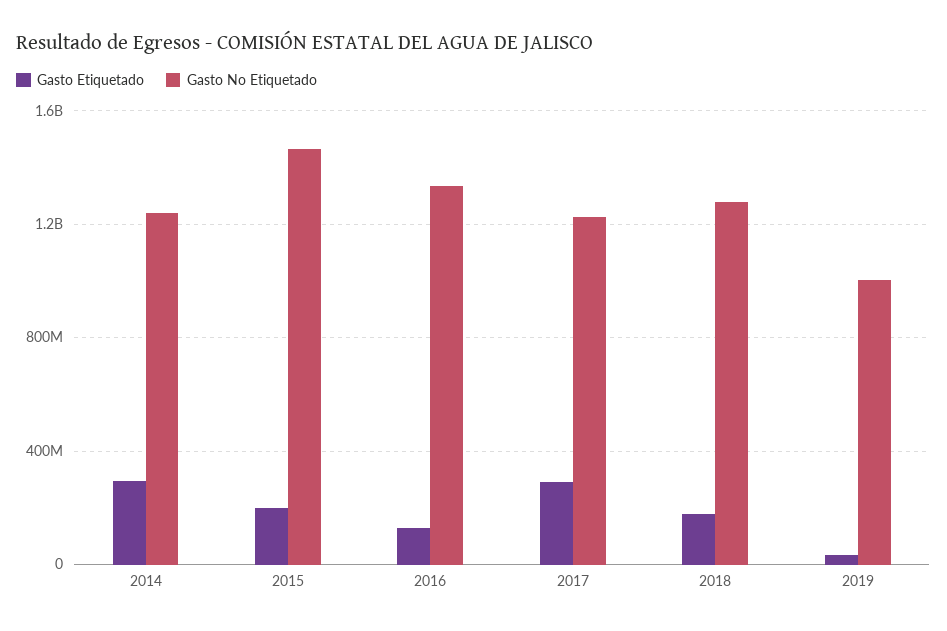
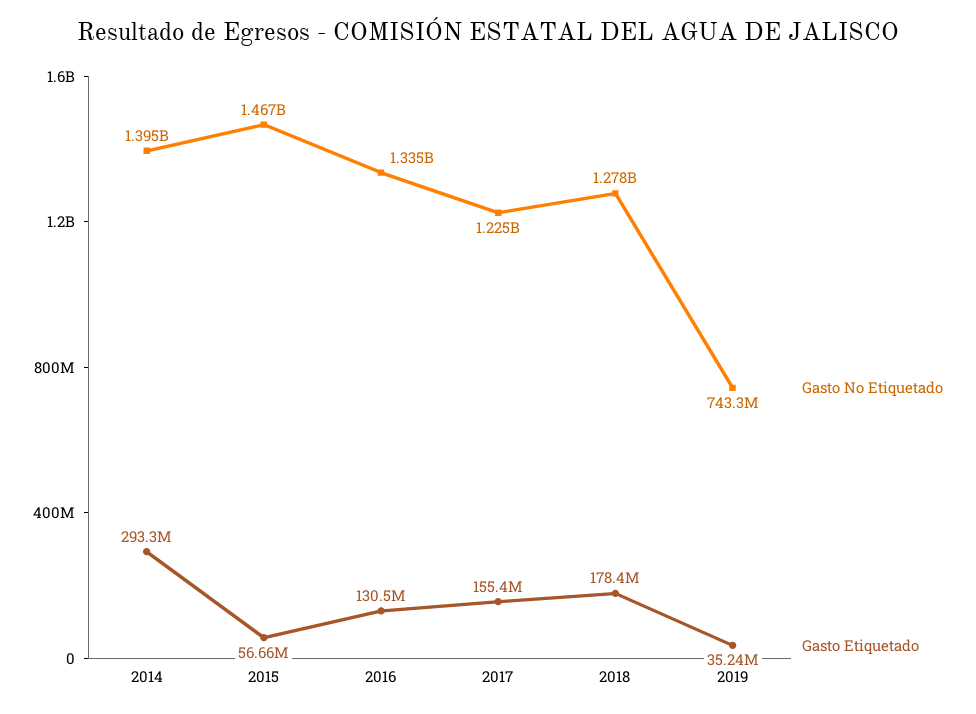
Gasto No Etiquetado, 2014: 1250000000 -> 1395000000
Gasto Etiquetado, 2015: 200000000 -> 56660000
Gasto Etiquetado, 2017: 300000000 -> 155400000
Gasto No Etiquetado, 2019: 1000000000 -> 743300000

